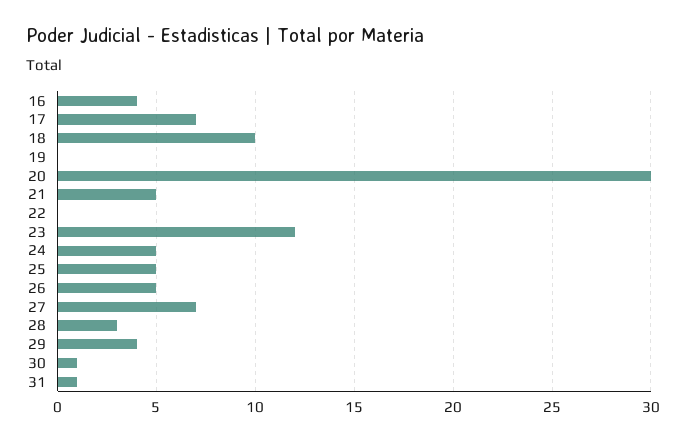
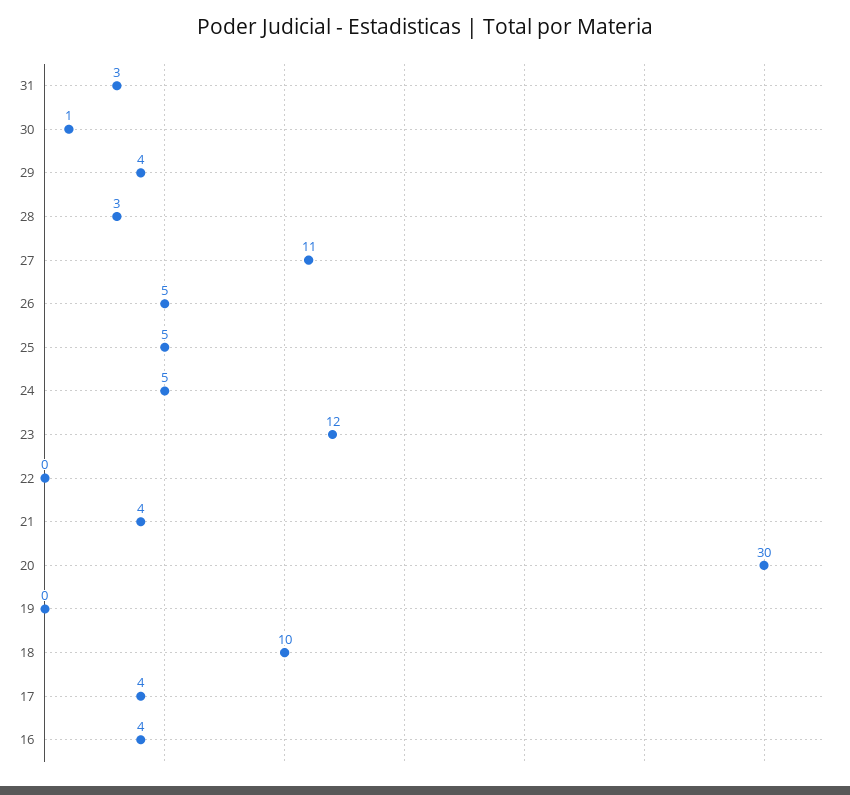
17: 7 -> 4
21: 5 -> 4
27: 7 -> 11
31: 1 -> 3

